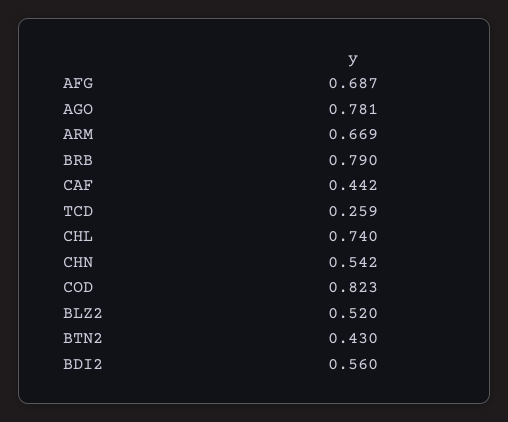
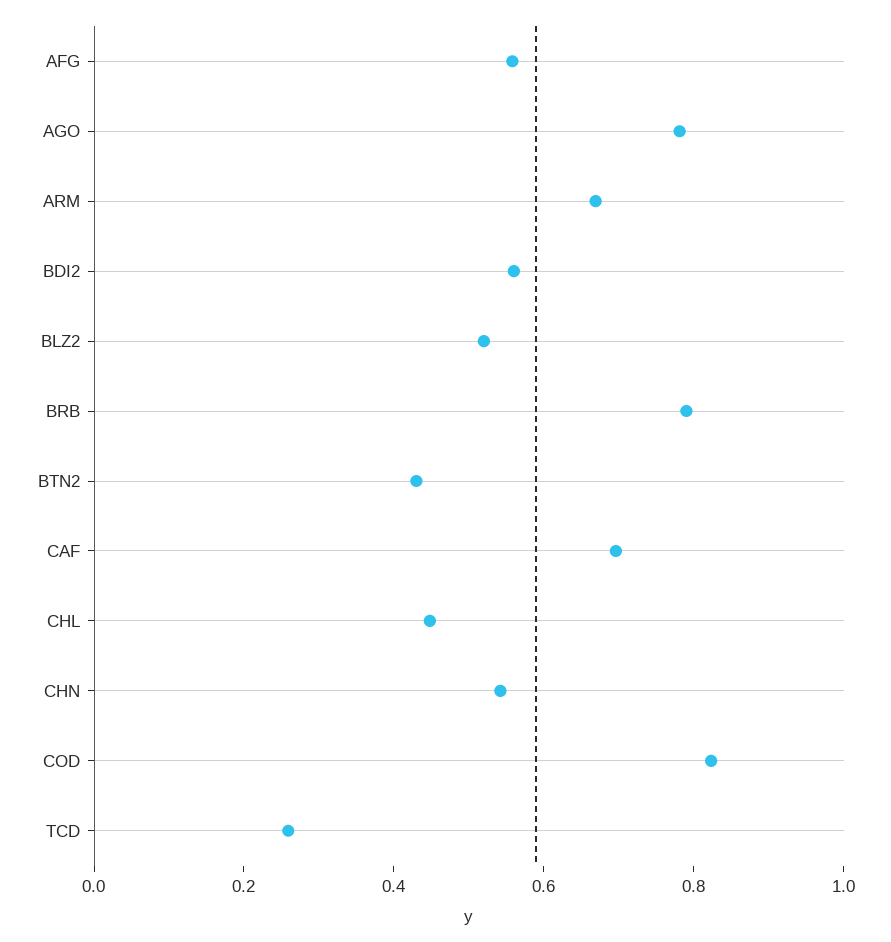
AFG: 0.687 -> 0.55
CAF: 0.442 -> 0.7
CHL: 0.74 -> 0.45

